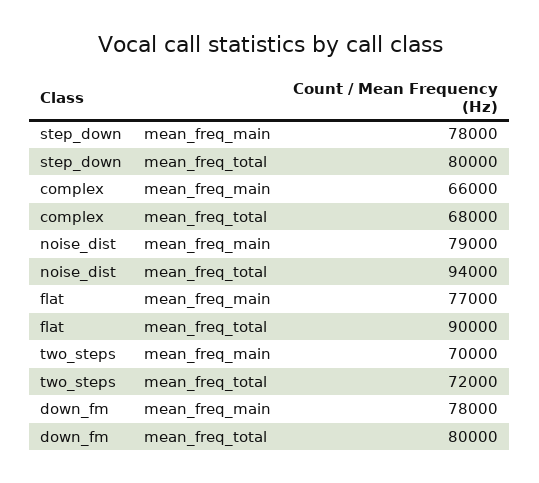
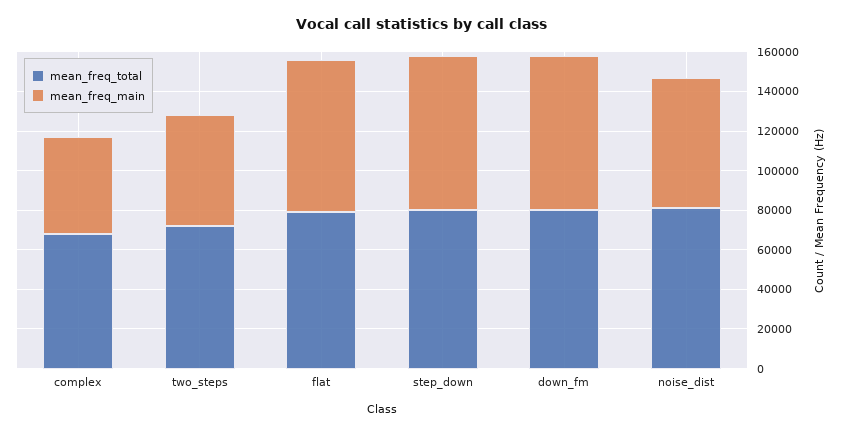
mean_freq_main, complex: 66000 -> 50000
mean_freq_main, noise_dist: 79000 -> 65000
mean_freq_total, noise_dist: 94000 -> 80000
mean_freq_total, flat: 90000 -> 80000
mean_freq_main, two_steps: 70000 -> 55000

